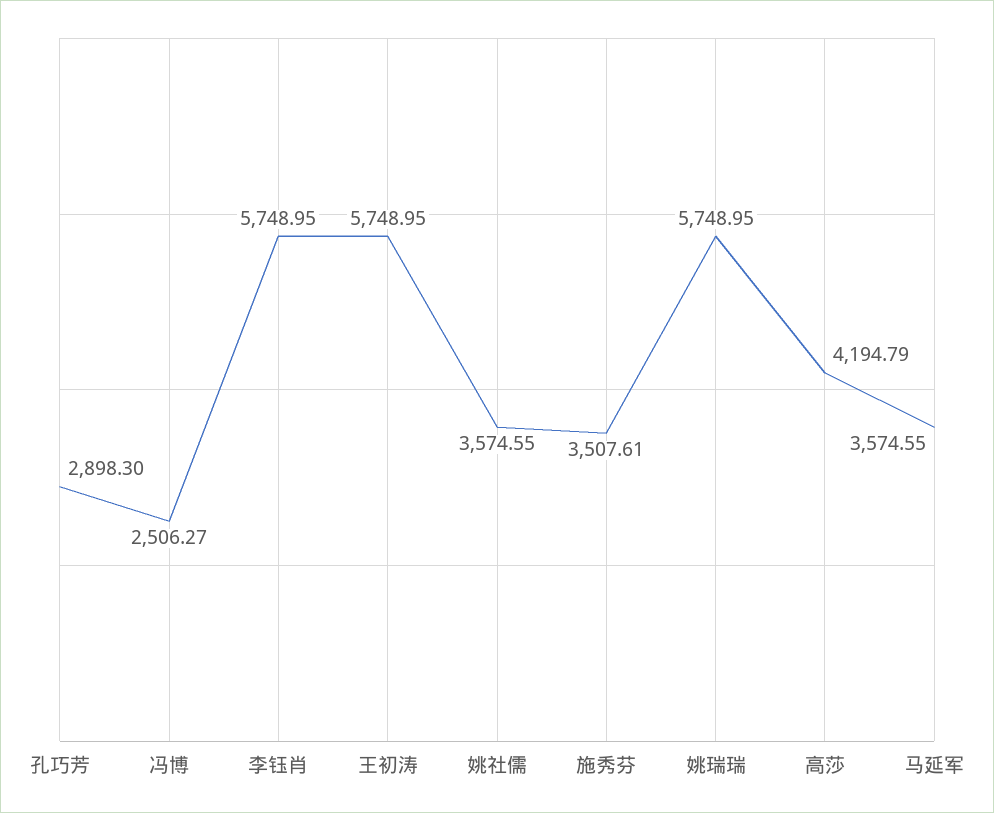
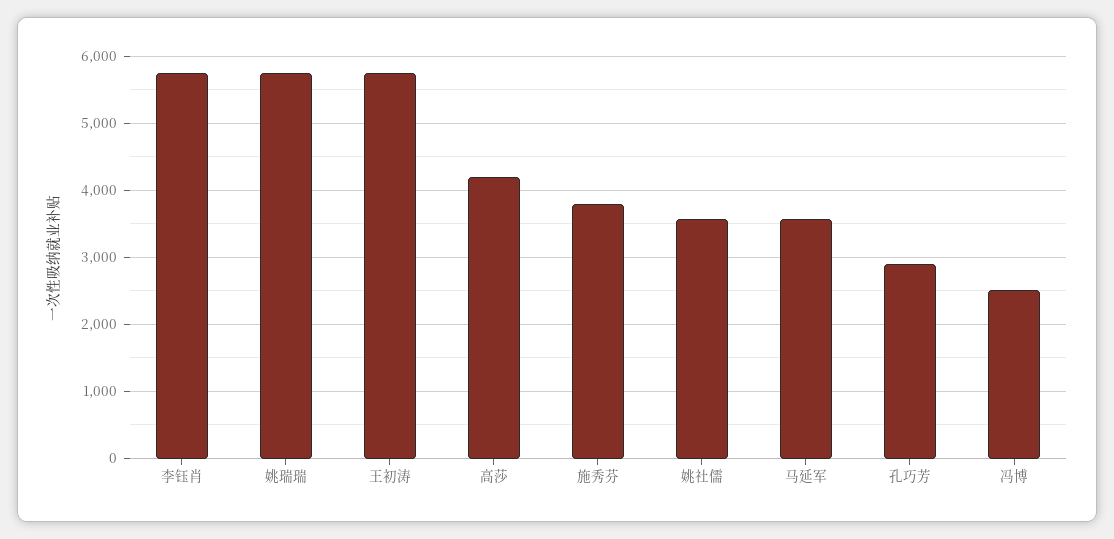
施秀芬: 3507.61 -> 3800

